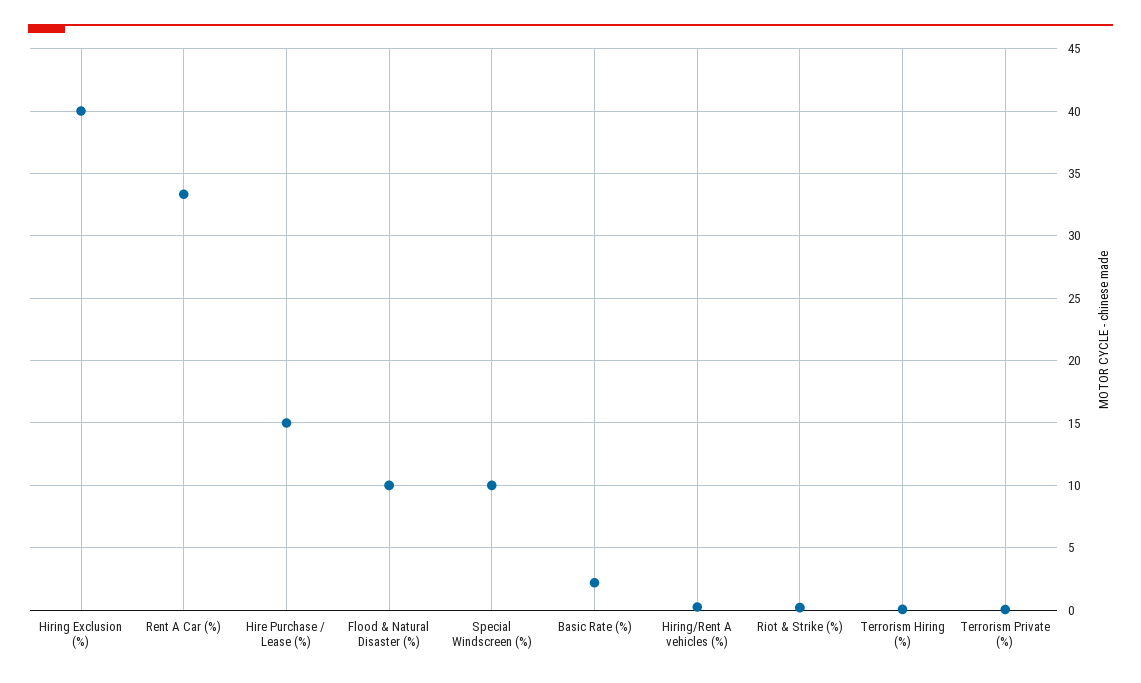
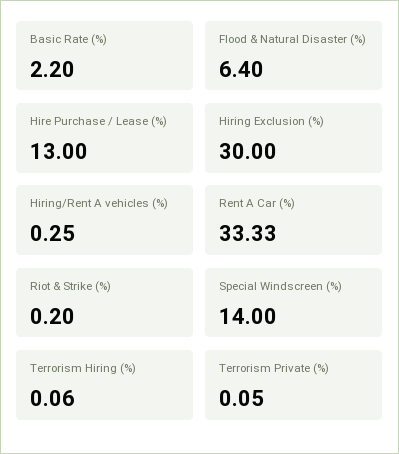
Hiring Exclusion (%): 40 -> 30
Hire Purchase / Lease (%): 15 -> 13
Flood & Natural Disaster (%): 10 -> 6.4
Special Windscreen (%): 10 -> 14

